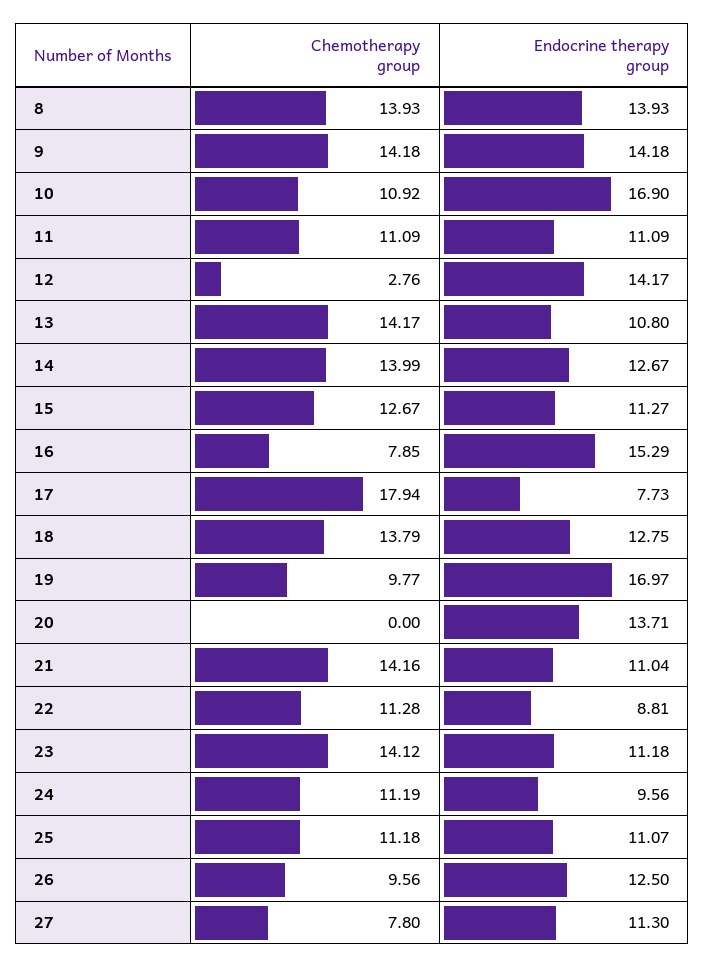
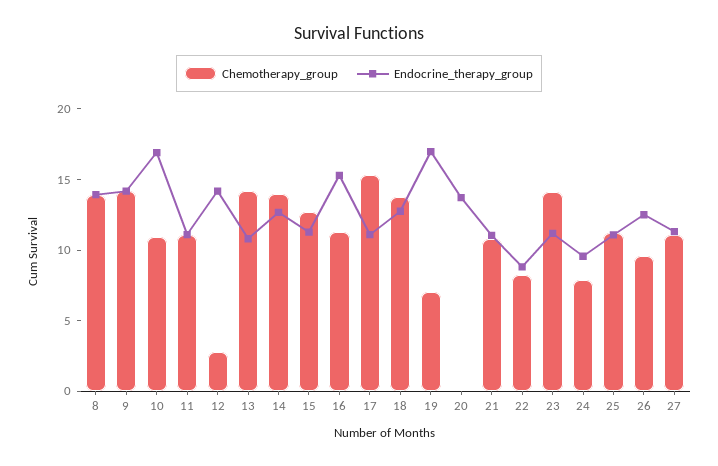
Chemotherapy group, 16: 7.85 -> 11
Chemotherapy group, 17: 17.94 -> 15
Endocrine therapy group, 17: 7.73 -> 11
Chemotherapy group, 19: 9.77 -> 7
Chemotherapy group, 21: 14.16 -> 11
Chemotherapy group, 22: 11.28 -> 8
Chemotherapy group, 24: 11.19 -> 8
Chemotherapy group, 27: 7.8 -> 11

